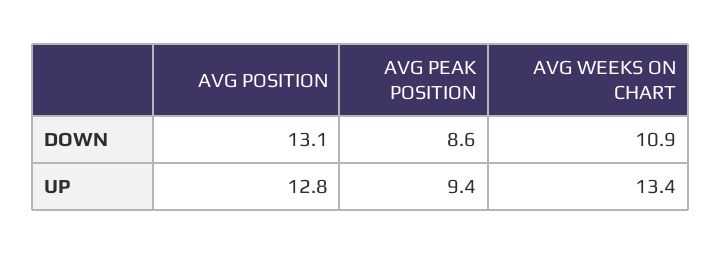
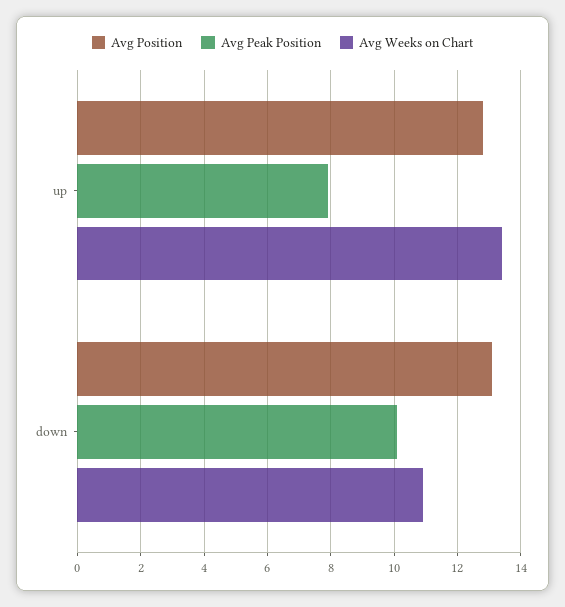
AVG PEAK POSITION, DOWN: 8.6 -> 10
AVG PEAK POSITION, UP: 9.4 -> 8

